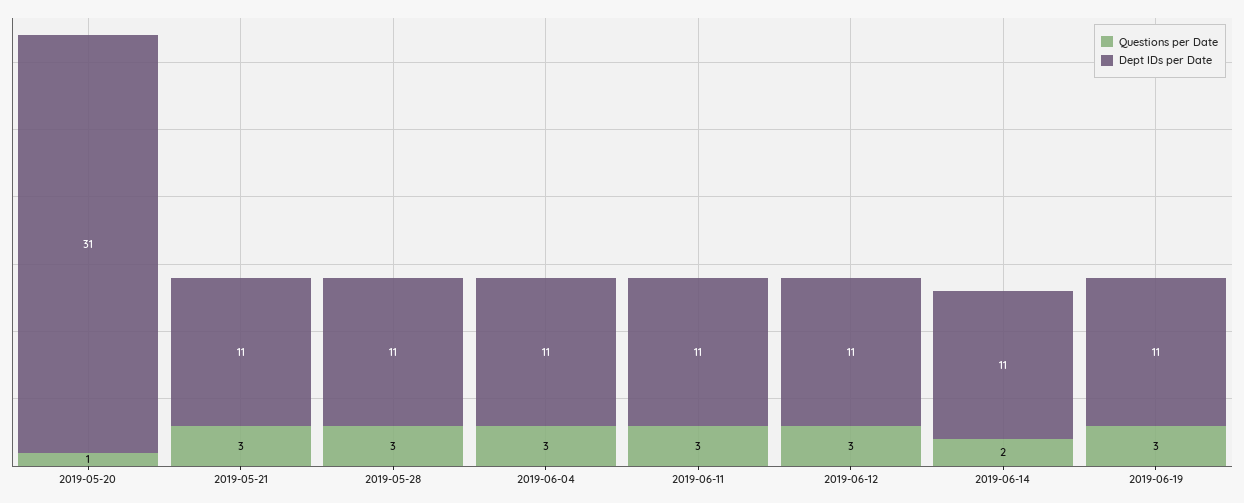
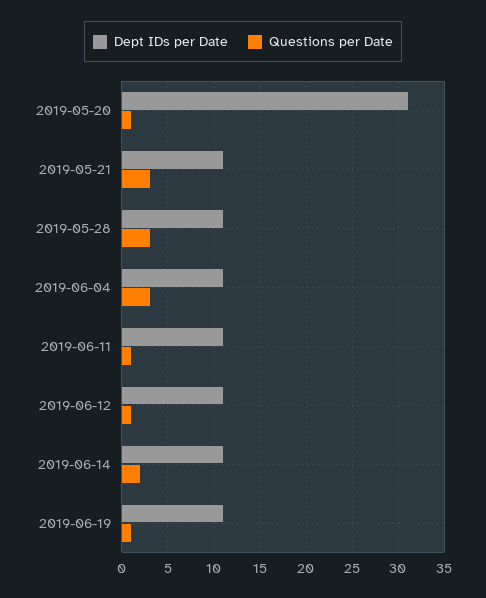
Questions per Date, 2019-06-11: 3 -> 1
Questions per Date, 2019-06-12: 3 -> 1
Questions per Date, 2019-06-19: 3 -> 1

